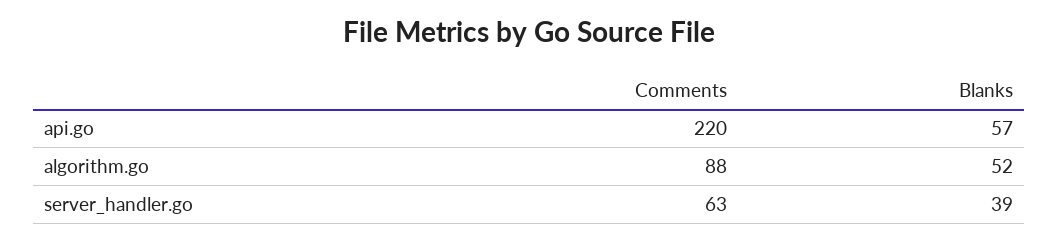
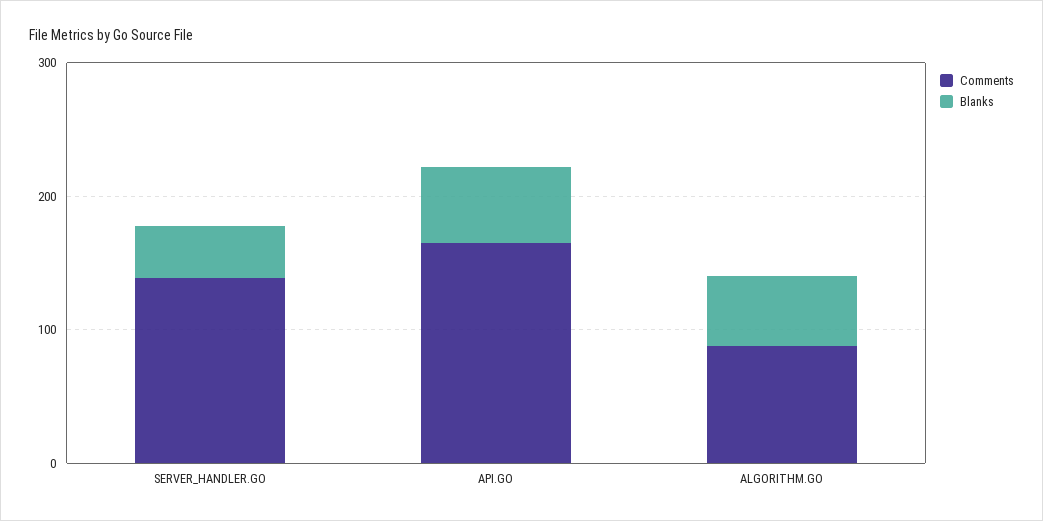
Comments, api.go: 220 -> 160
Comments, server_handler.go: 63 -> 140

